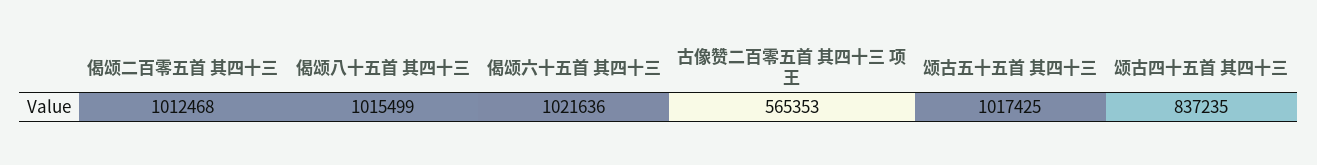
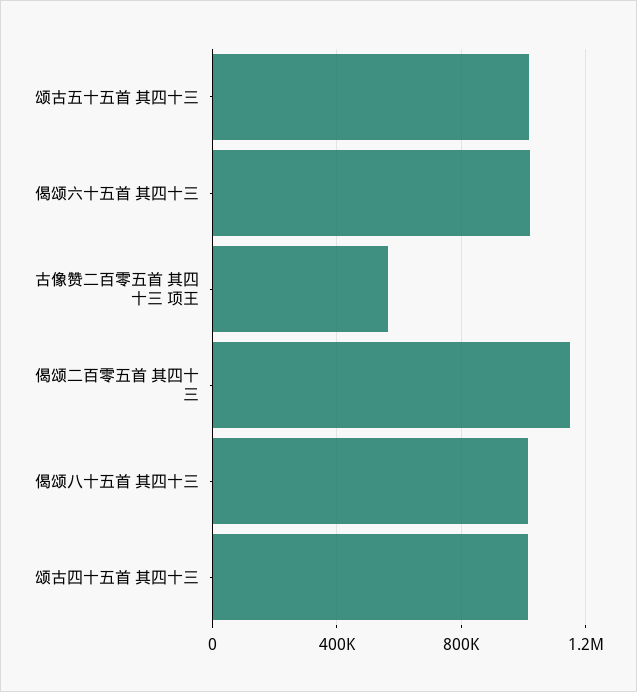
偈颂二百零五首 其四十三: 1012468 -> 1150000
颂古四十五首 其四十三: 837235 -> 1000000

